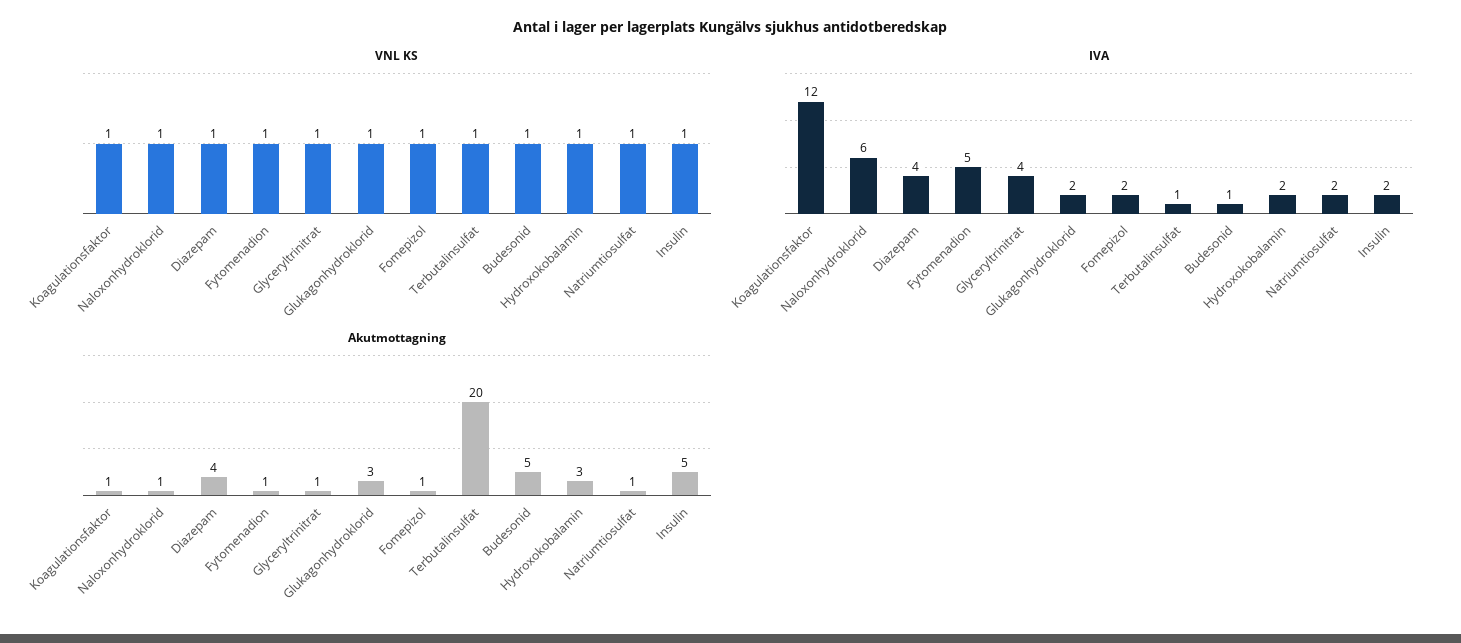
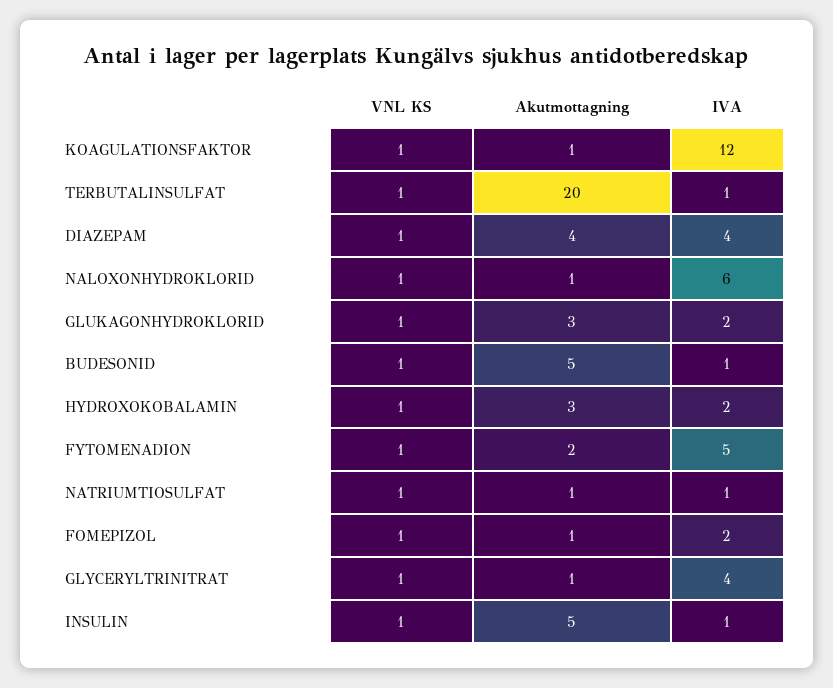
IVA, Natriumtiosulfat: 2 -> 1
IVA, Insulin: 2 -> 1
Akutmottagning, Fytomenadion: 1 -> 2

